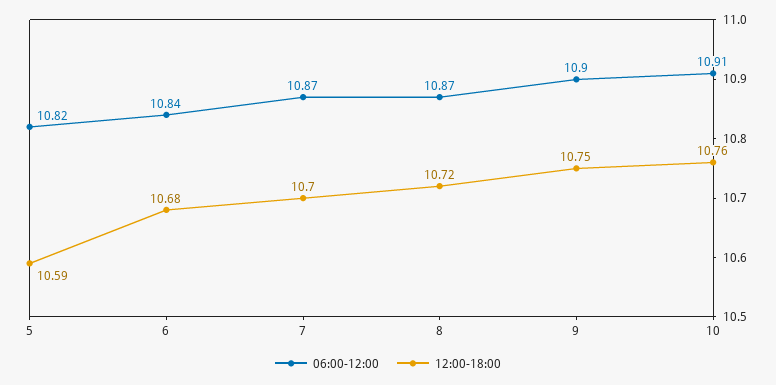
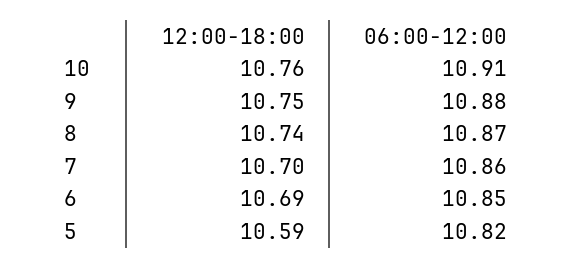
06:00-12:00, 6: 10.84 -> 10.85
12:00-18:00, 6: 10.68 -> 10.69
06:00-12:00, 7: 10.87 -> 10.86
12:00-18:00, 8: 10.72 -> 10.74
06:00-12:00, 9: 10.9 -> 10.88

